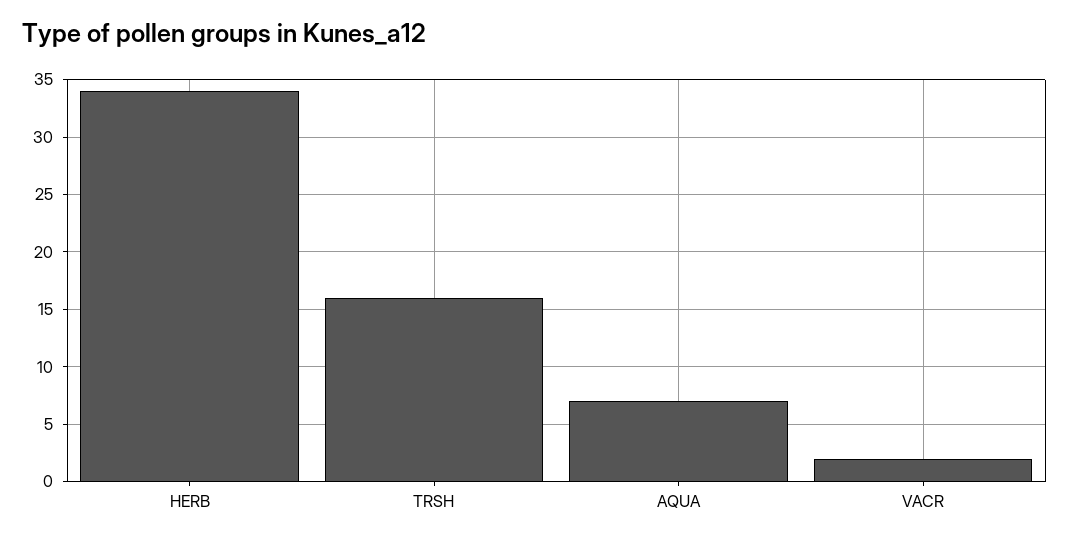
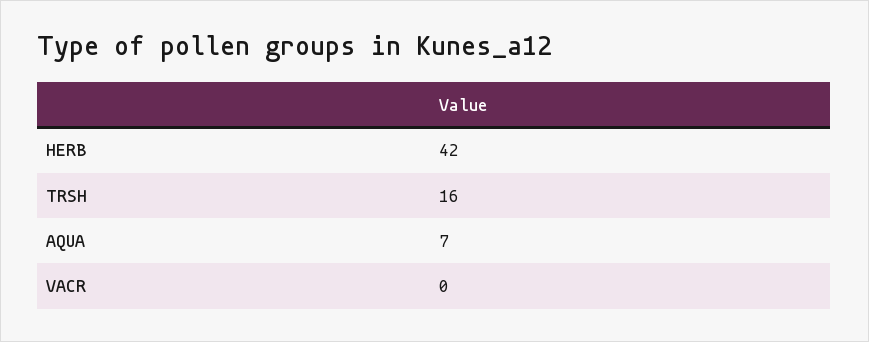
HERB: 34 -> 42
VACR: 2 -> 0

